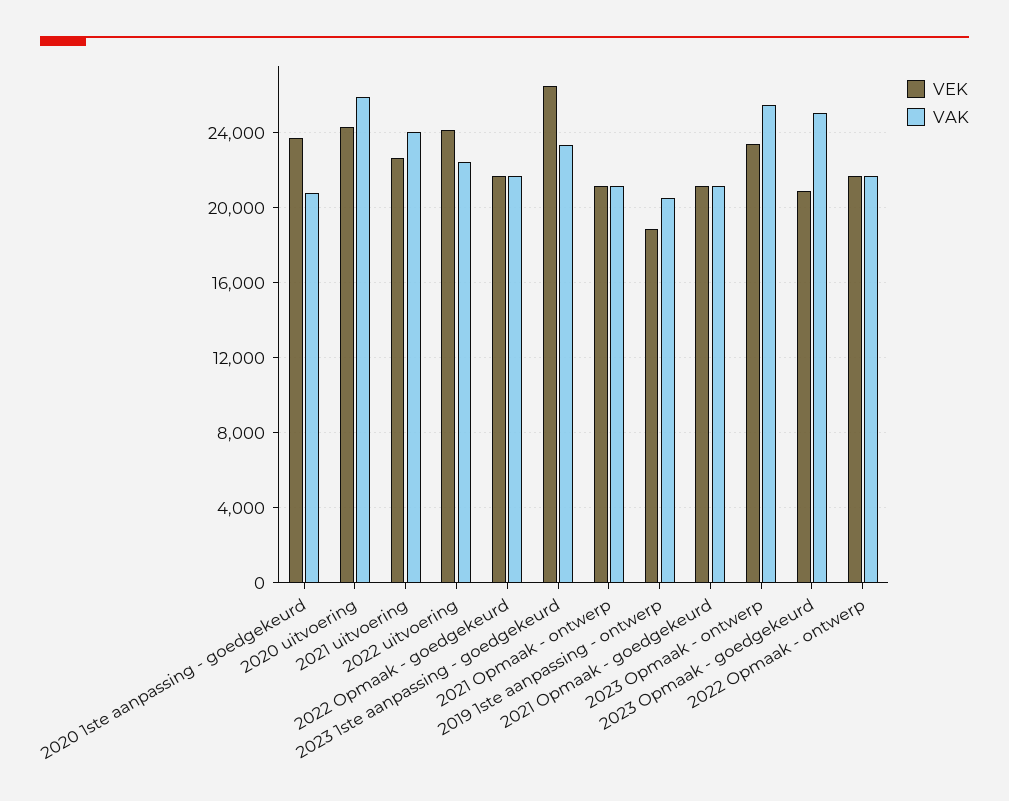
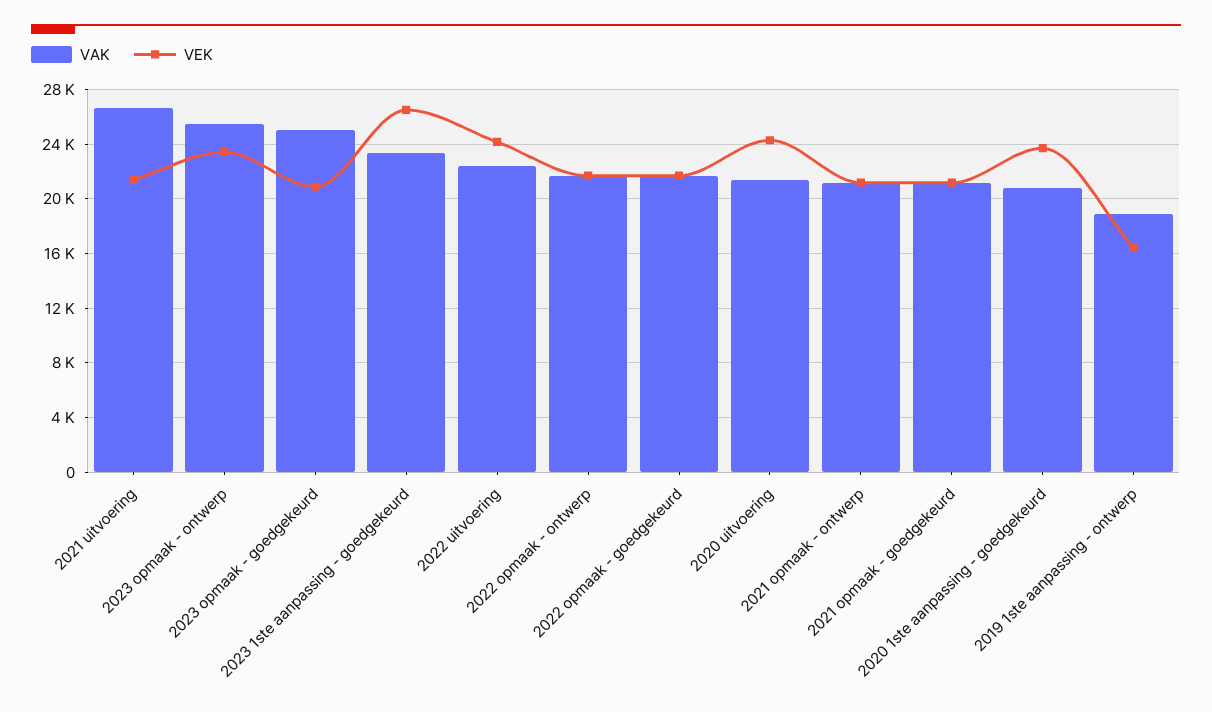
VAK, 2020 uitvoering: 26000 -> 21500
VEK, 2021 uitvoering: 22500 -> 21500
VAK, 2021 uitvoering: 24000 -> 26500
VEK, 2019 1ste aanpassing - ontwerp: 19000 -> 16500
VAK, 2019 1ste aanpassing - ontwerp: 20500 -> 19000

